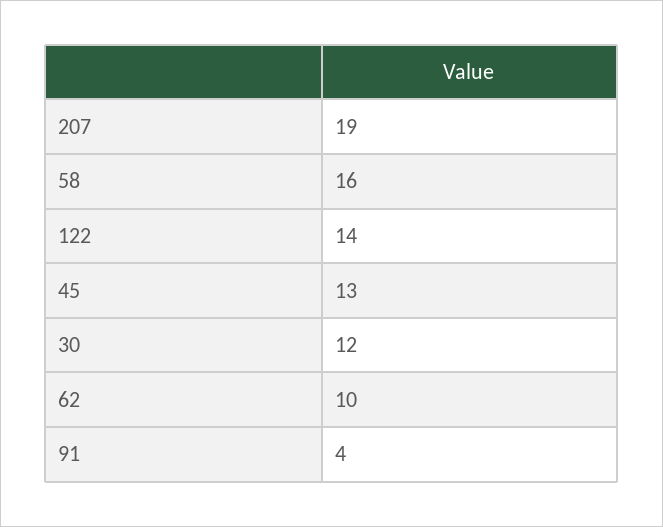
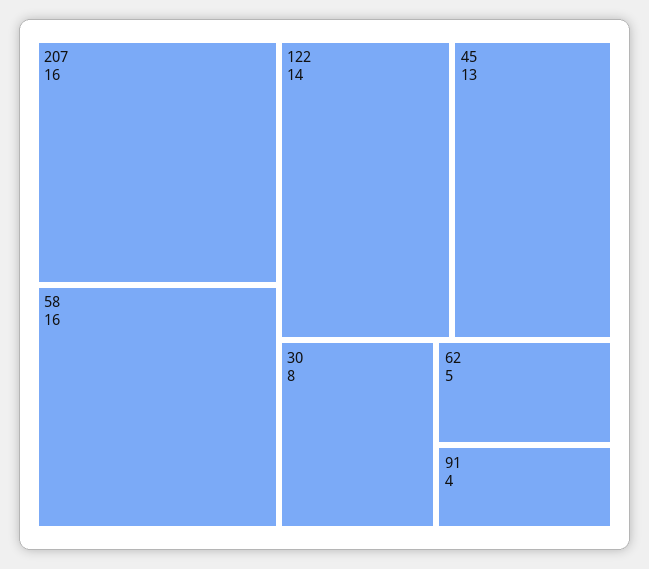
207: 19 -> 16
30: 12 -> 8
62: 10 -> 5

